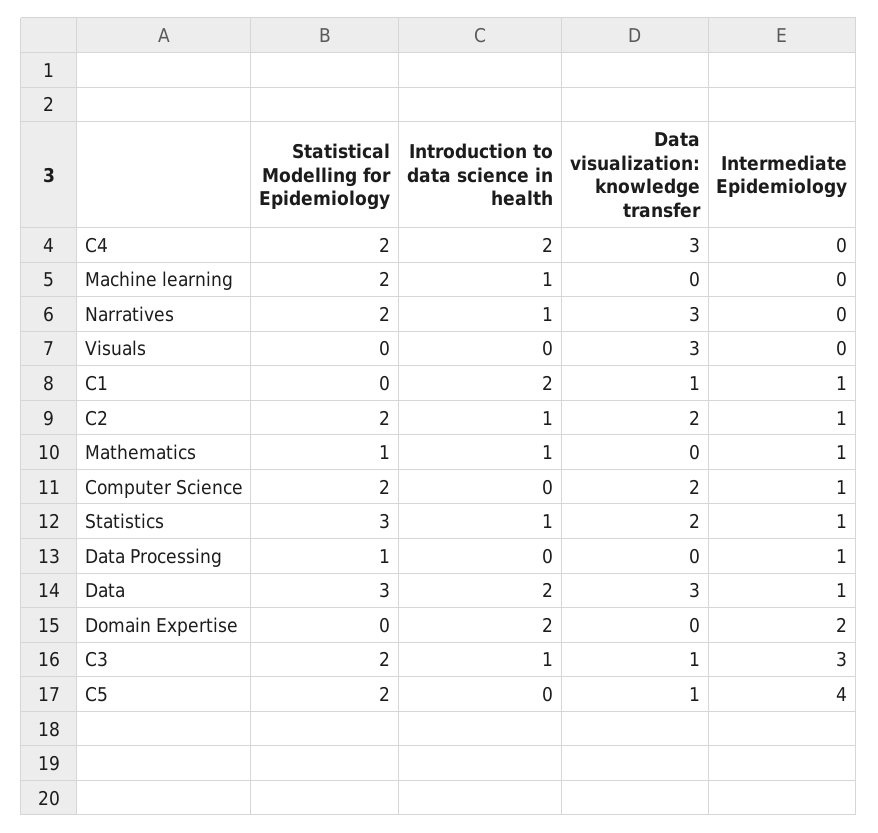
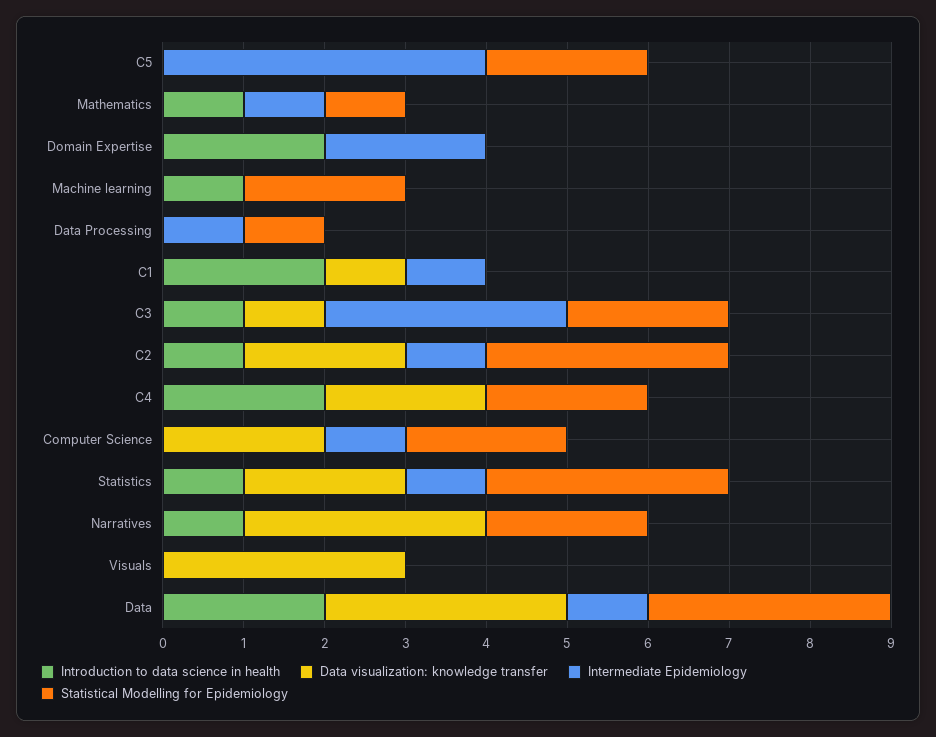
Data visualization: knowledge transfer, C4: 3 -> 2
Statistical Modelling for Epidemiology, C2: 2 -> 3
Data visualization: knowledge transfer, C5: 1 -> 0

